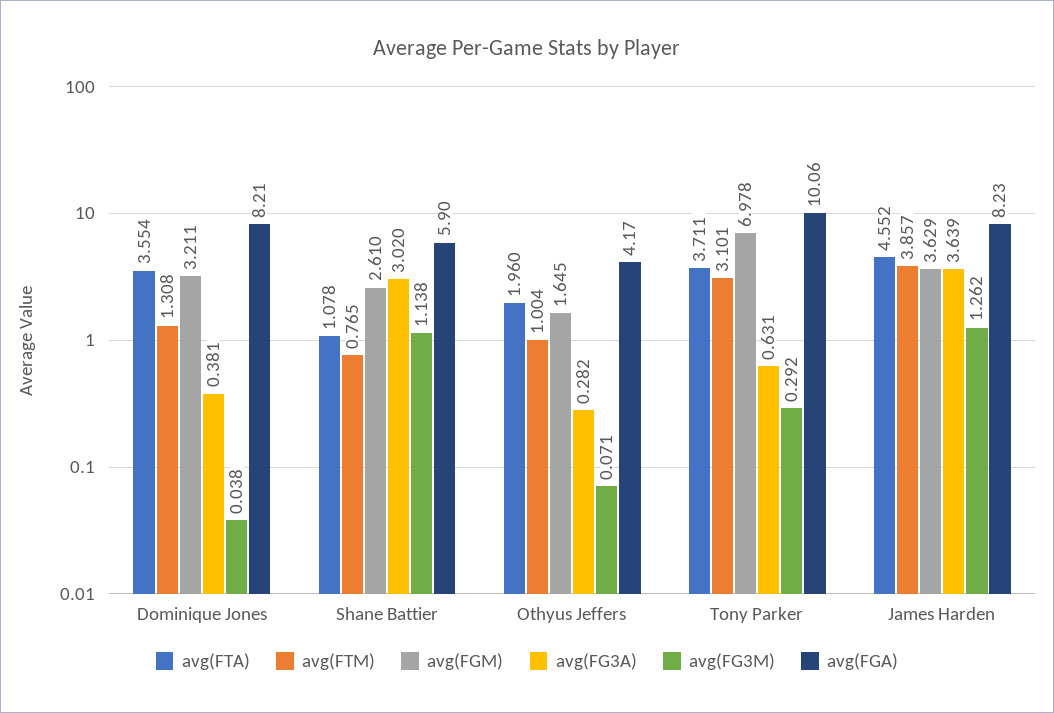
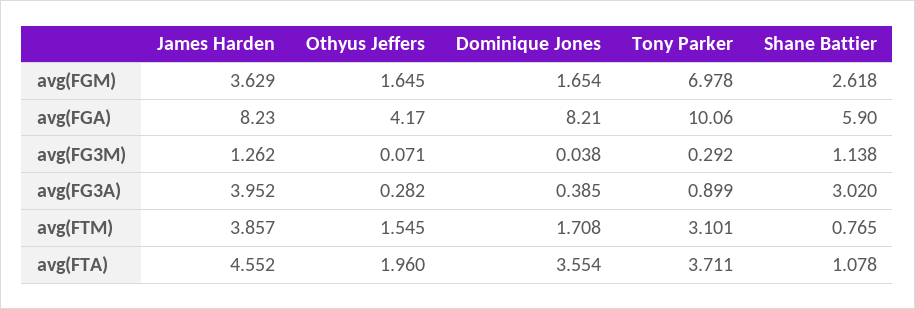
avg(FTM), Dominique Jones: 1.308 -> 1.708
avg(FGM), Dominique Jones: 3.211 -> 1.654
avg(FG3A), Dominique Jones: 0.381 -> 0.385
avg(FGM), Shane Battier: 2.61 -> 2.618
avg(FTM), Othyus Jeffers: 1.004 -> 1.545
avg(FG3A), Tony Parker: 0.631 -> 0.899
avg(FG3A), James Harden: 3.639 -> 3.952

